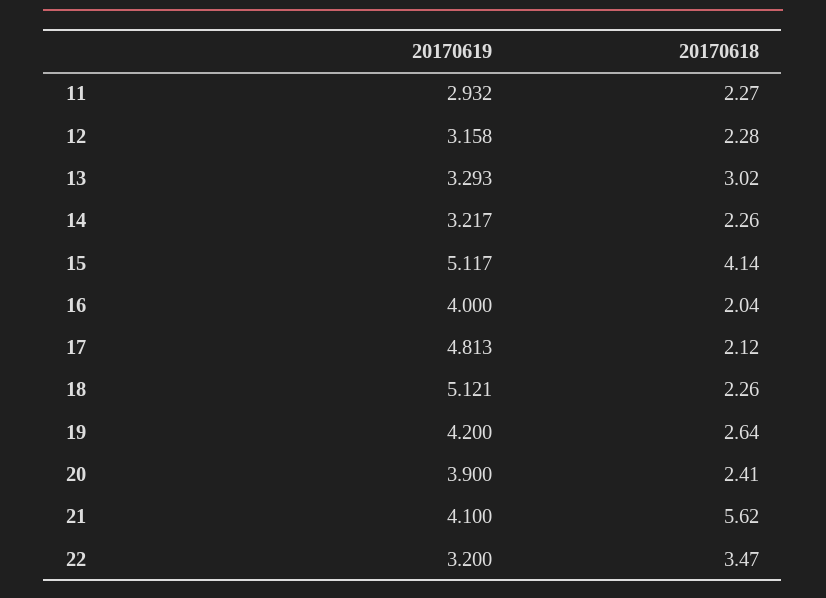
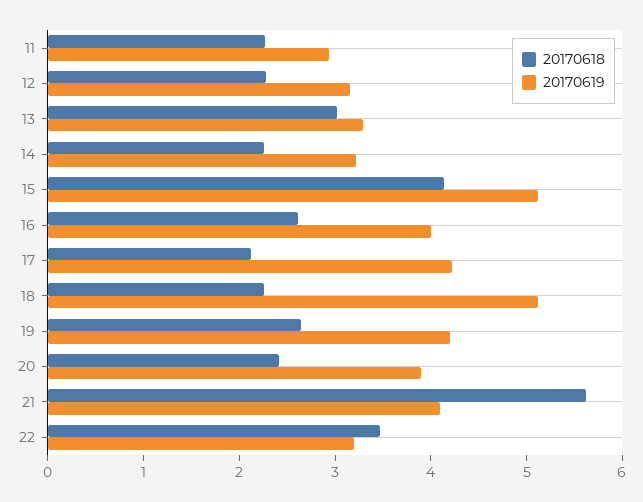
20170618, 16: 2.04 -> 2.6
20170619, 17: 4.813 -> 4.2

